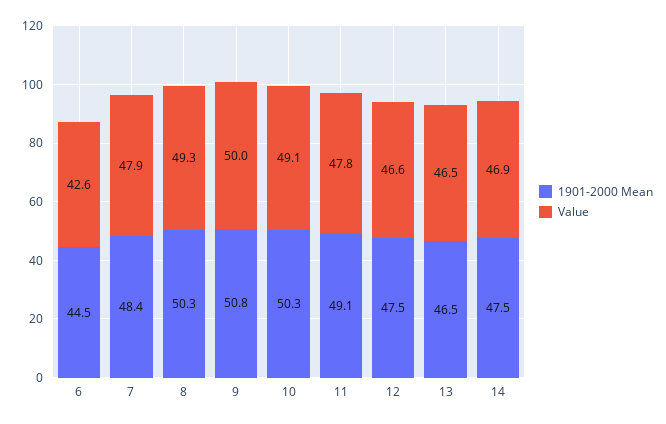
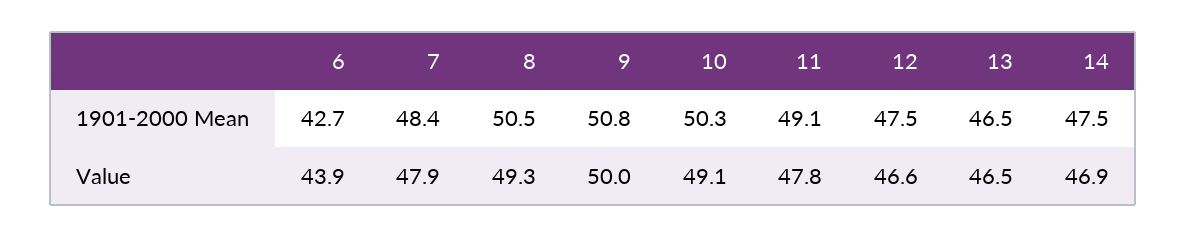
1901-2000 Mean, 6: 44.5 -> 42.7
Value, 6: 42.6 -> 43.9
1901-2000 Mean, 8: 50.3 -> 50.5

